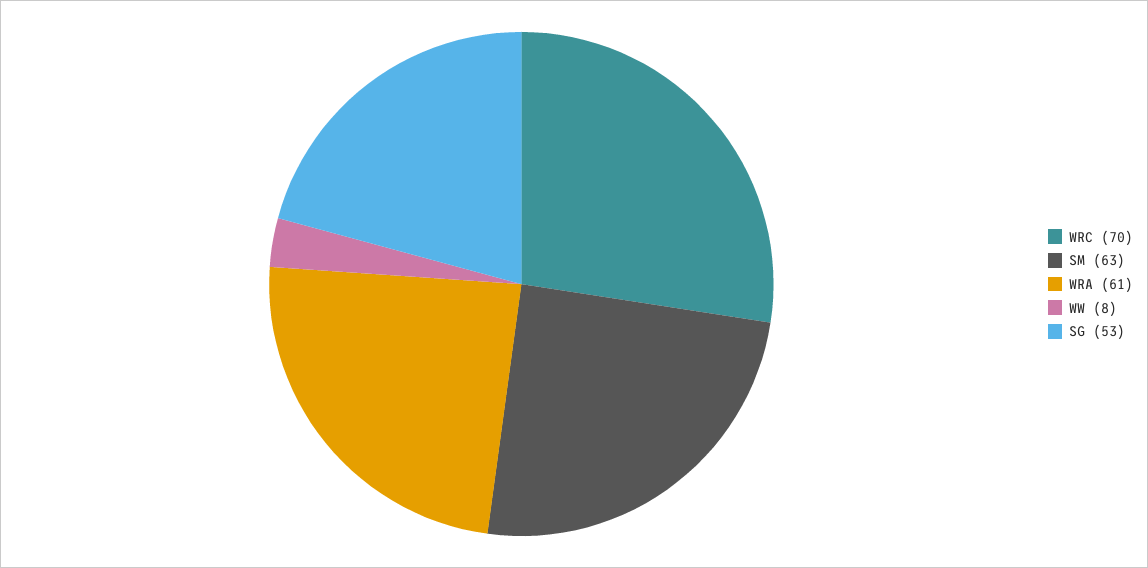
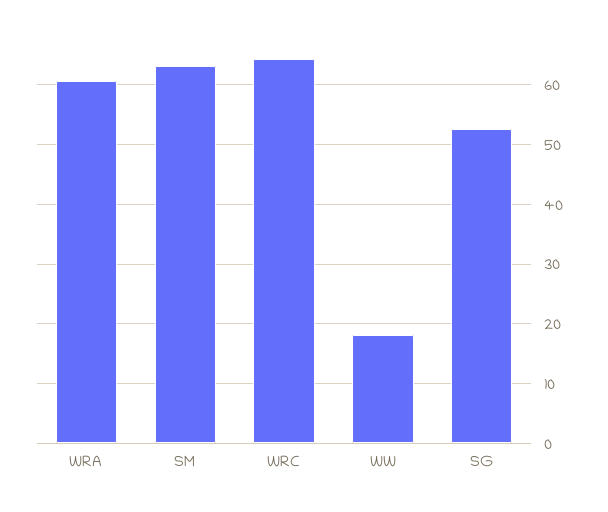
WRC: 70 -> 64
WW: 8 -> 18

